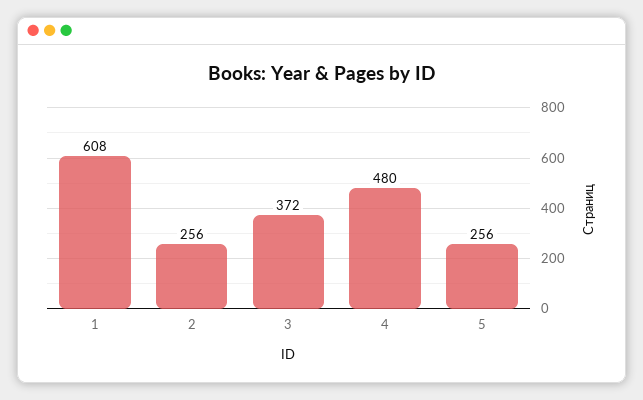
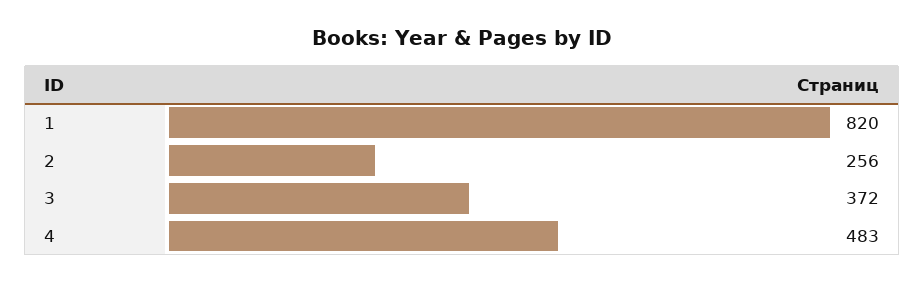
1: 608 -> 820
4: 480 -> 483
5: 256 -> none

